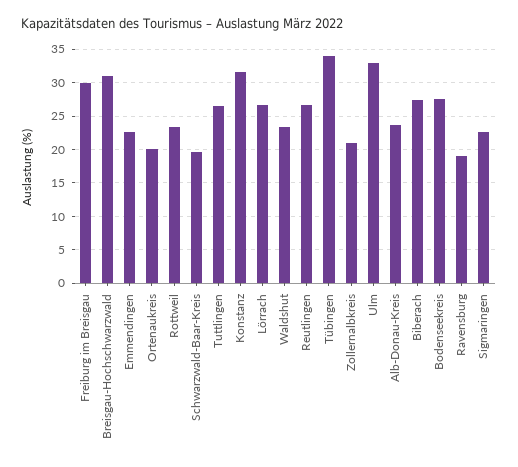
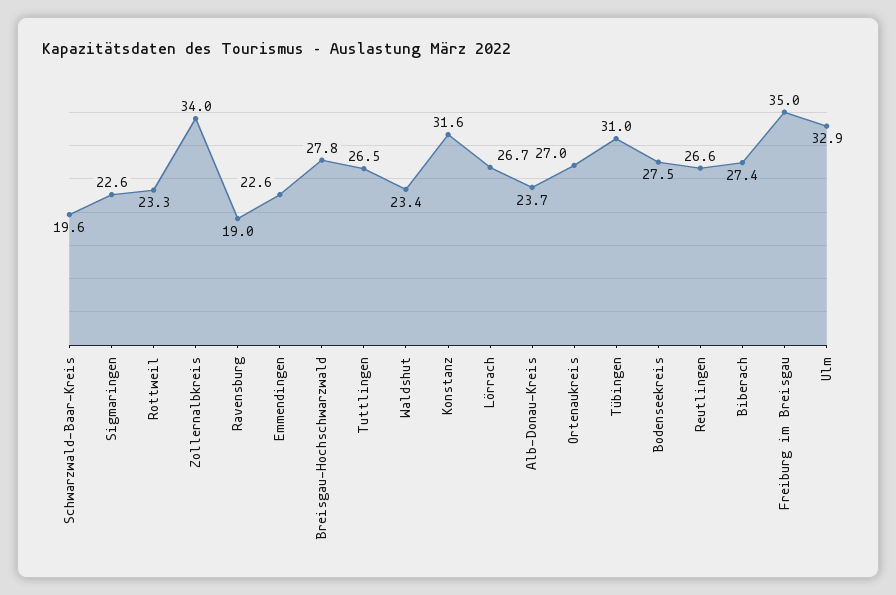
Freiburg im Breisgau: 30 -> 35
Breisgau-Hochschwarzwald: 31 -> 27.8
Ortenaukreis: 20 -> 27
Tübingen: 34 -> 31
Zollernalbkreis: 21 -> 34

